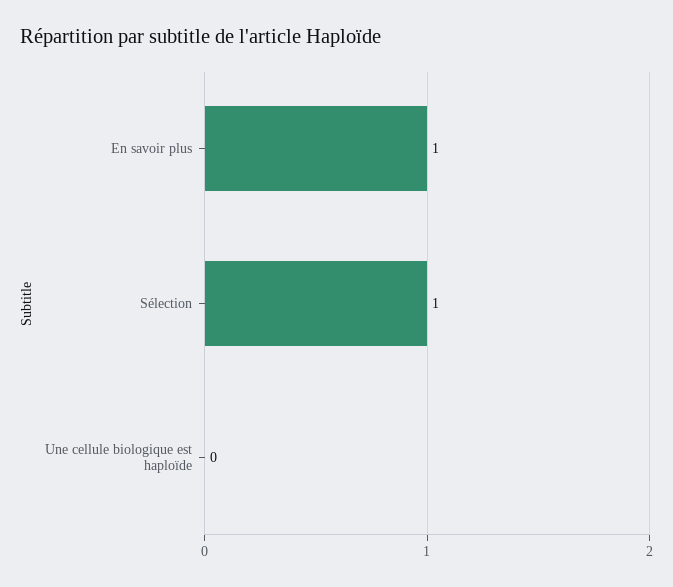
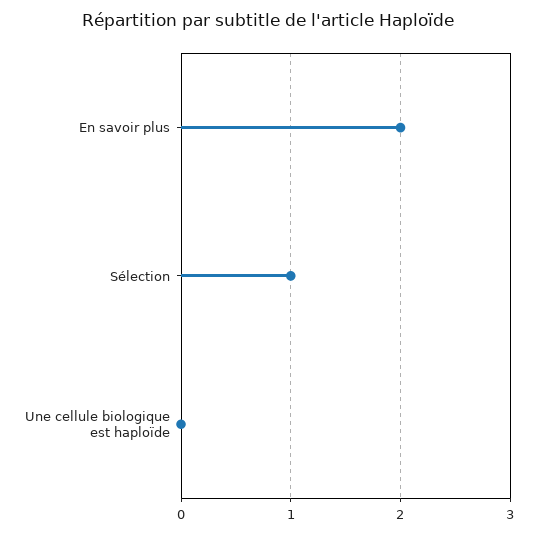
En savoir plus: 1 -> 2

